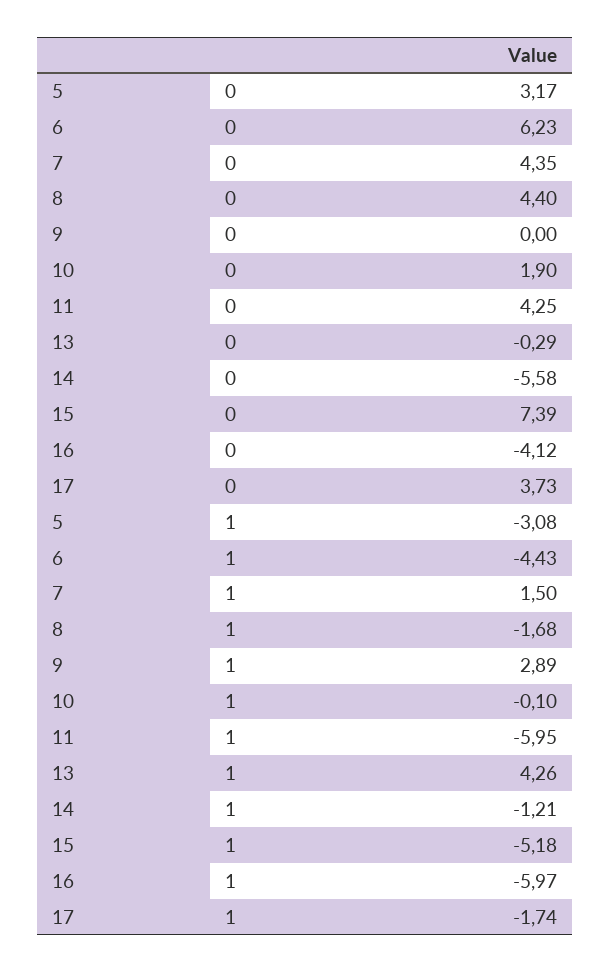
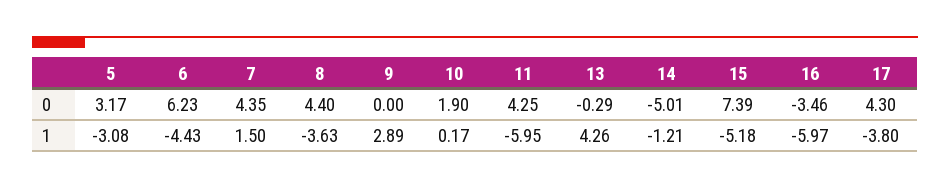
14, 0: -5.58 -> -5.01
16, 0: -4.12 -> -3.46
17, 0: 3.73 -> 4.3
8, 1: -1.68 -> -3.63
10, 1: -0.1 -> 0.17
17, 1: -1.74 -> -3.8

